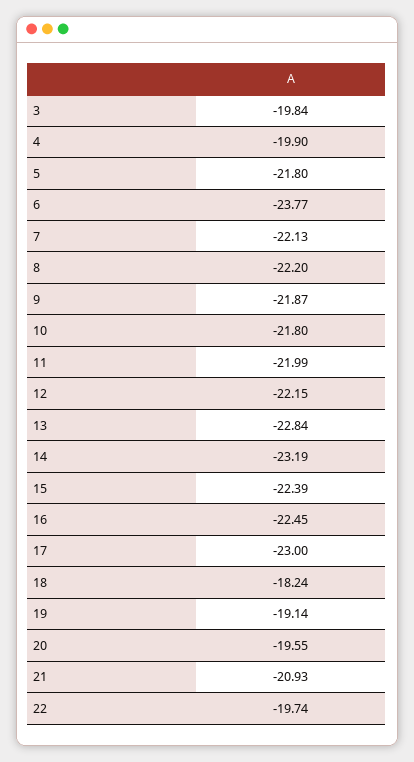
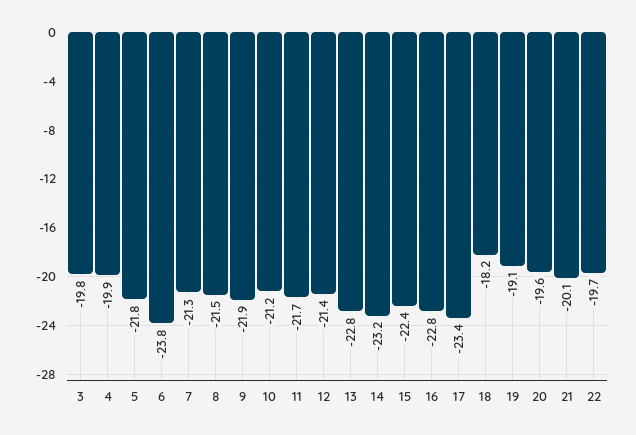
7: -22.13 -> -21.3
8: -22.2 -> -21.5
10: -21.8 -> -21.2
11: -21.99 -> -21.7
12: -22.15 -> -21.4
16: -22.45 -> -22.8
17: -23 -> -23.4
21: -20.93 -> -20.1

